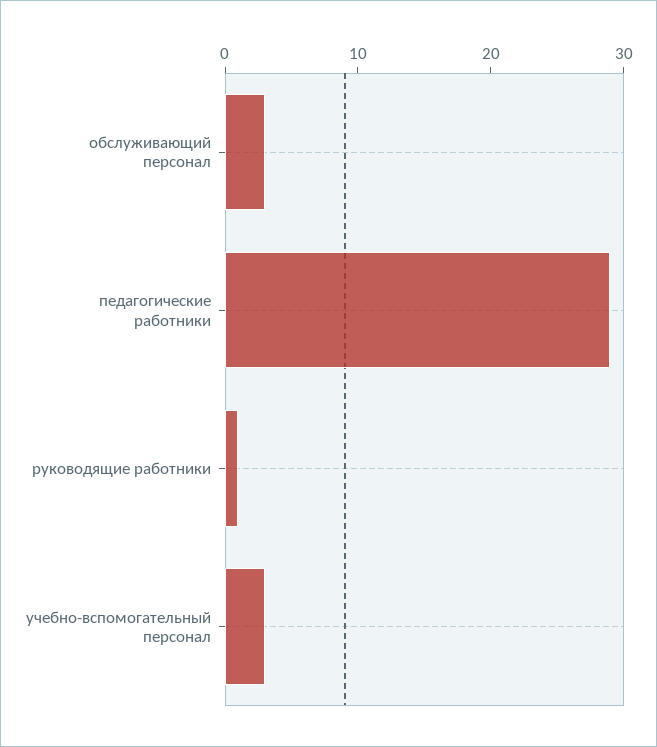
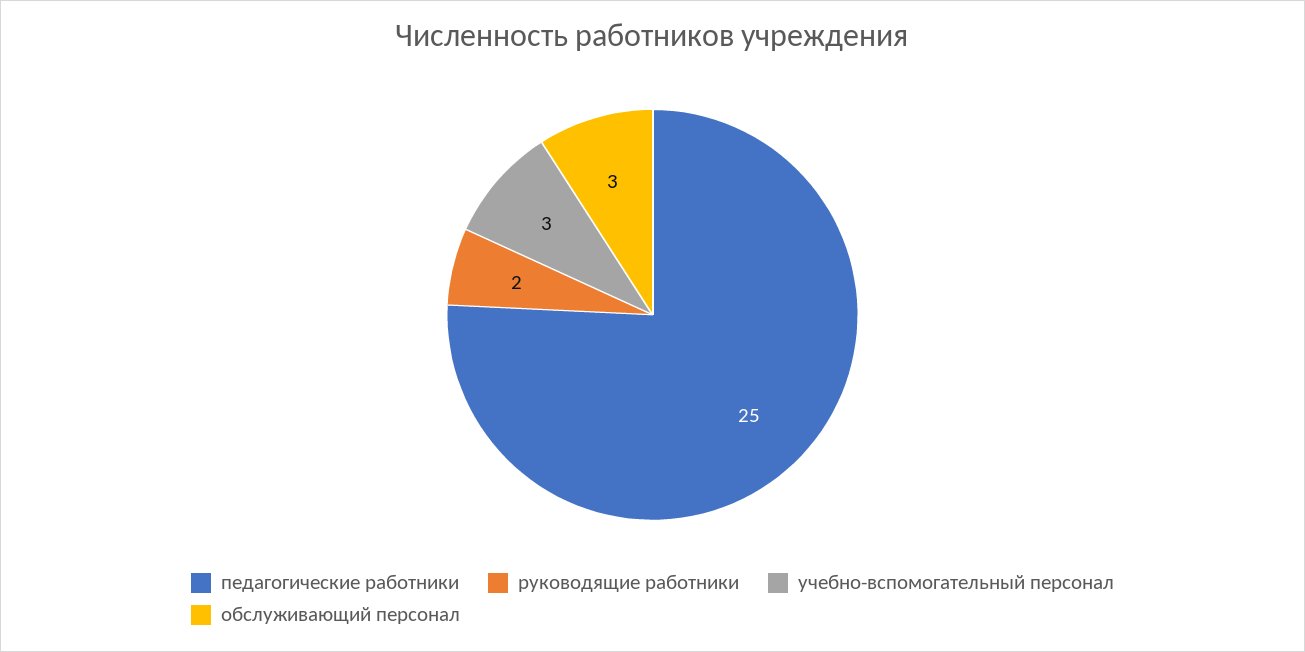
педагогические работники: 29 -> 25
руководящие работники: 1 -> 2

